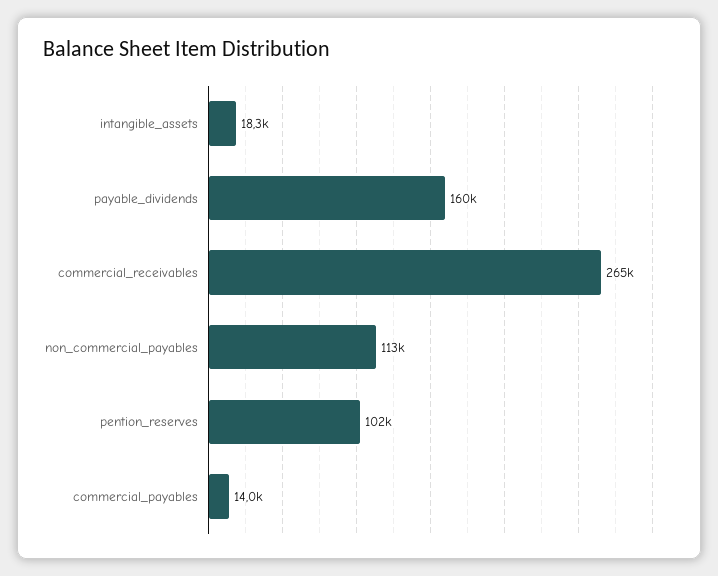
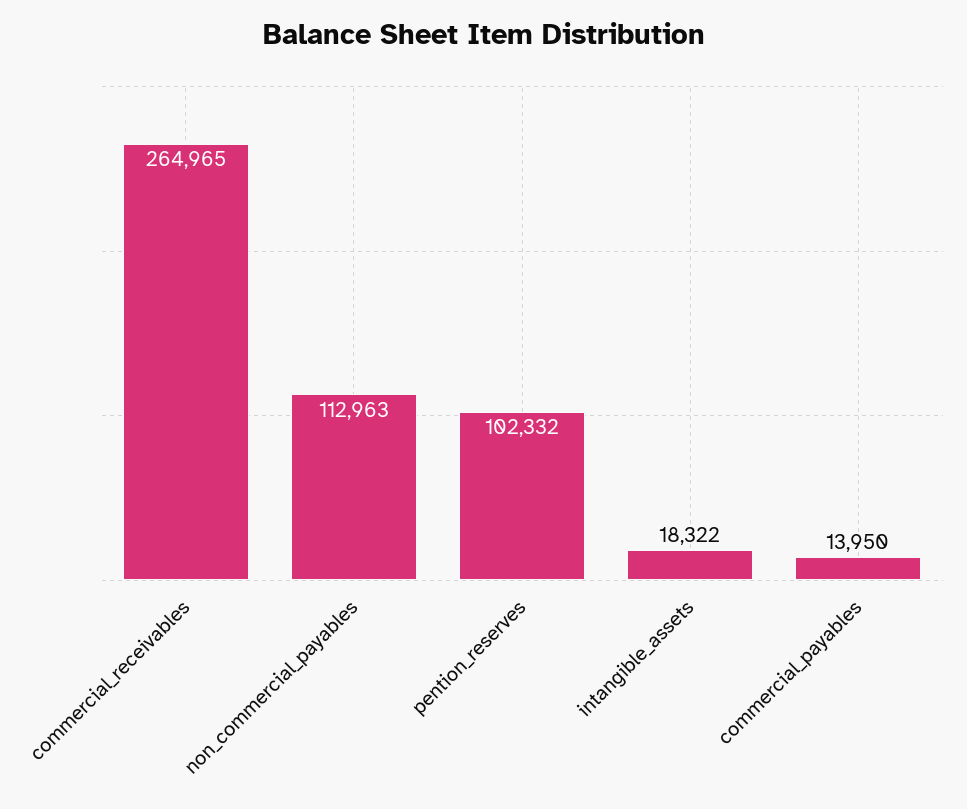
payable_dividends: 160000 -> none

